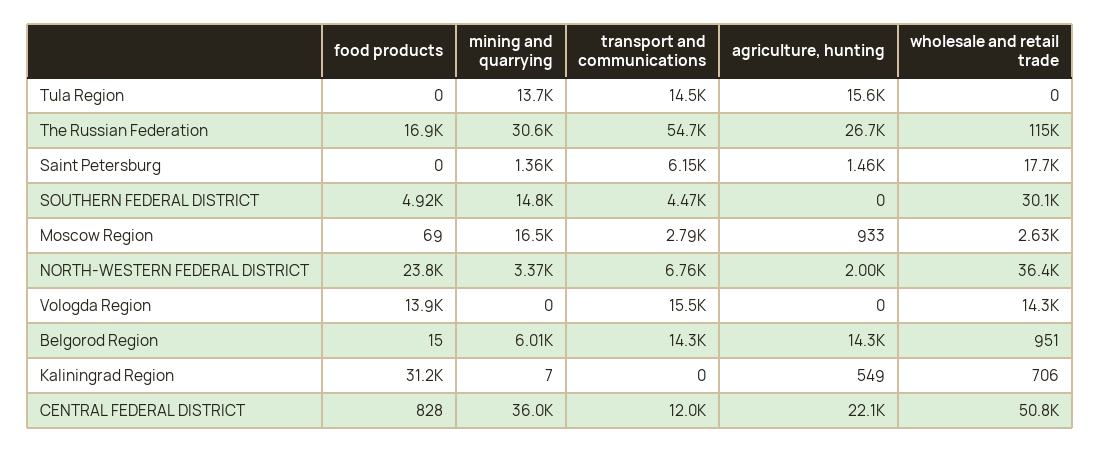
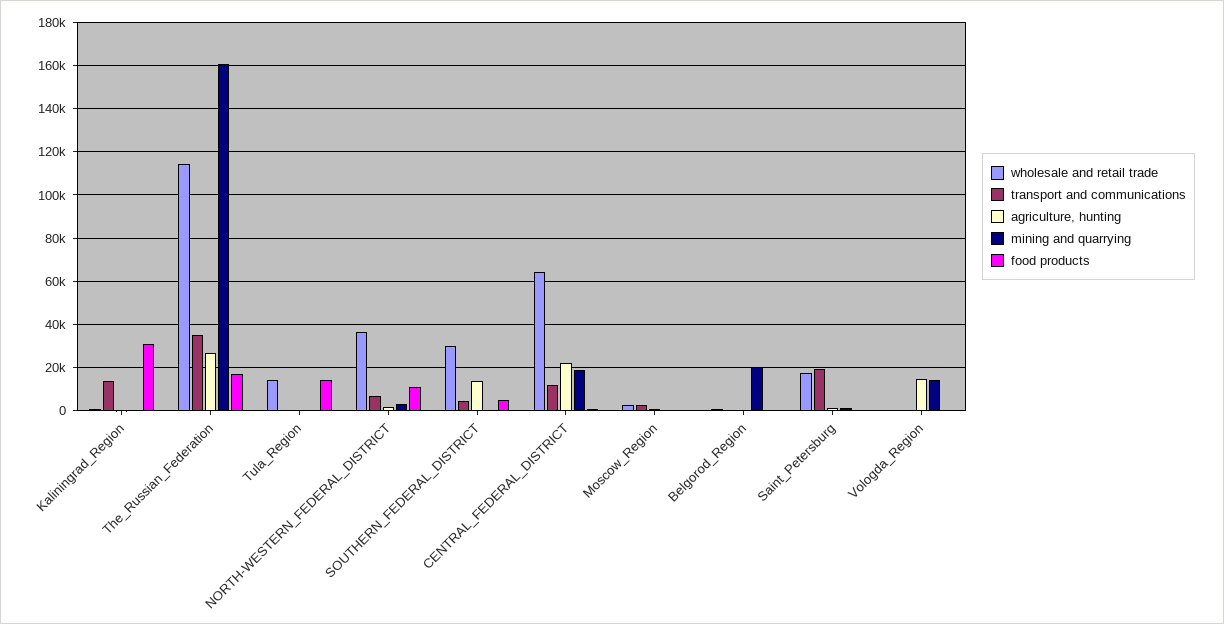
food products, Tula Region: 0 -> 15000
mining and quarrying, Tula Region: 13700 -> 0
transport and communications, Tula Region: 14500 -> 0
agriculture, hunting, Tula Region: 15600 -> 0
wholesale and retail trade, Tula Region: 0 -> 15000
mining and quarrying, The Russian Federation: 30600 -> 160000
transport and communications, The Russian Federation: 54700 -> 35000
transport and communications, Saint Petersburg: 6150 -> 20000
mining and quarrying, SOUTHERN FEDERAL DISTRICT: 14800 -> 0
agriculture, hunting, SOUTHERN FEDERAL DISTRICT: 0 -> 15000
mining and quarrying, Moscow Region: 16500 -> 0
food products, NORTH-WESTERN FEDERAL DISTRICT: 23800 -> 10000
food products, Vologda Region: 13900 -> 0
mining and quarrying, Vologda Region: 0 -> 15000
transport and communications, Vologda Region: 15500 -> 0
agriculture, hunting, Vologda Region: 0 -> 15000
wholesale and retail trade, Vologda Region: 14300 -> 0
mining and quarrying, Belgorod Region: 6010 -> 20000
transport and communications, Belgorod Region: 14300 -> 0
agriculture, hunting, Belgorod Region: 14300 -> 0
transport and communications, Kaliningrad Region: 0 -> 15000
mining and quarrying, CENTRAL FEDERAL DISTRICT: 36000 -> 20000
wholesale and retail trade, CENTRAL FEDERAL DISTRICT: 50800 -> 65000

